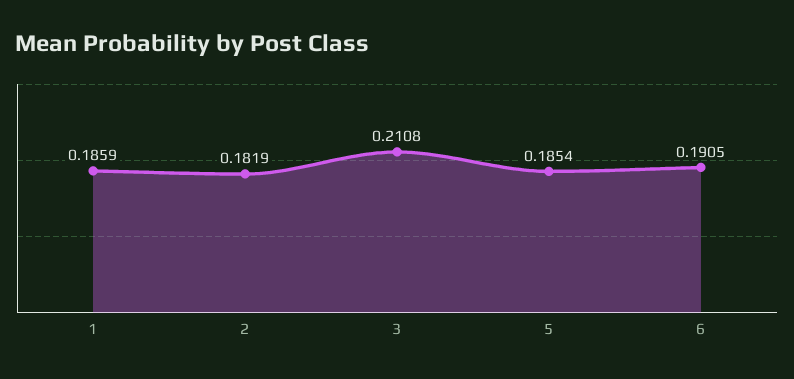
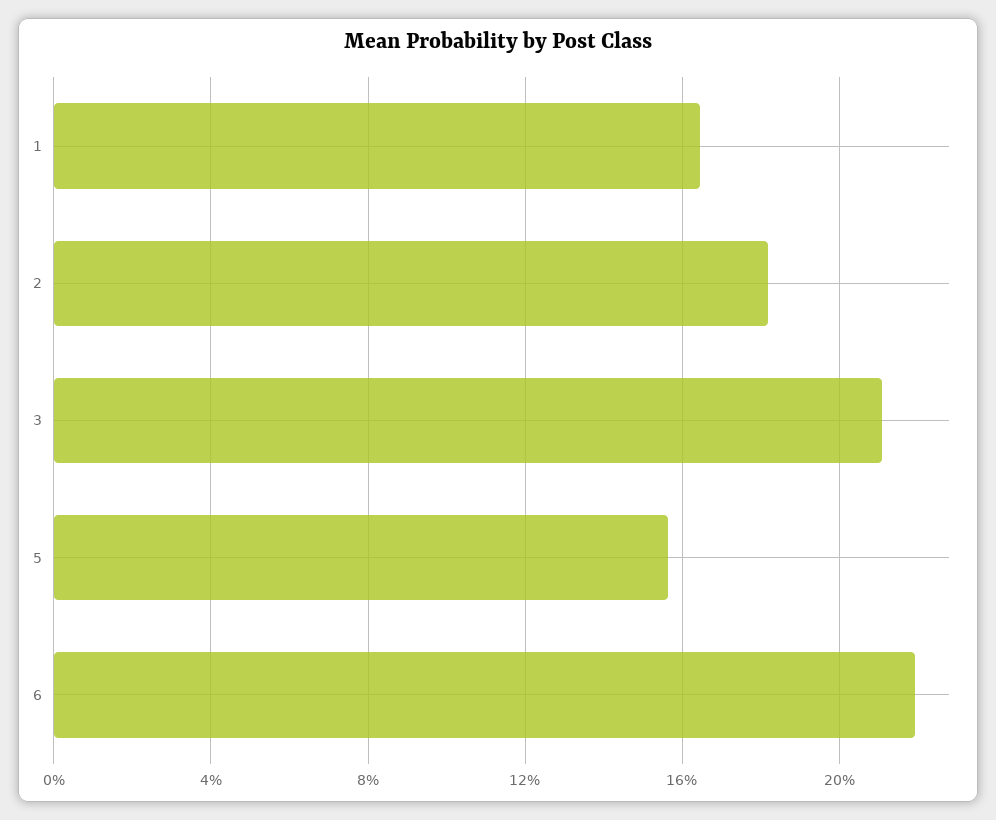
1: 0.1859 -> 0.165
5: 0.1854 -> 0.155
6: 0.1905 -> 0.22

